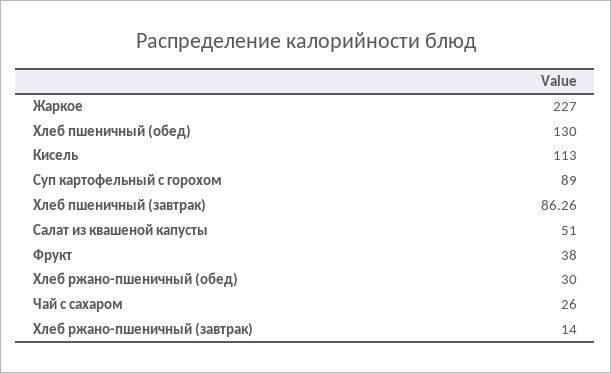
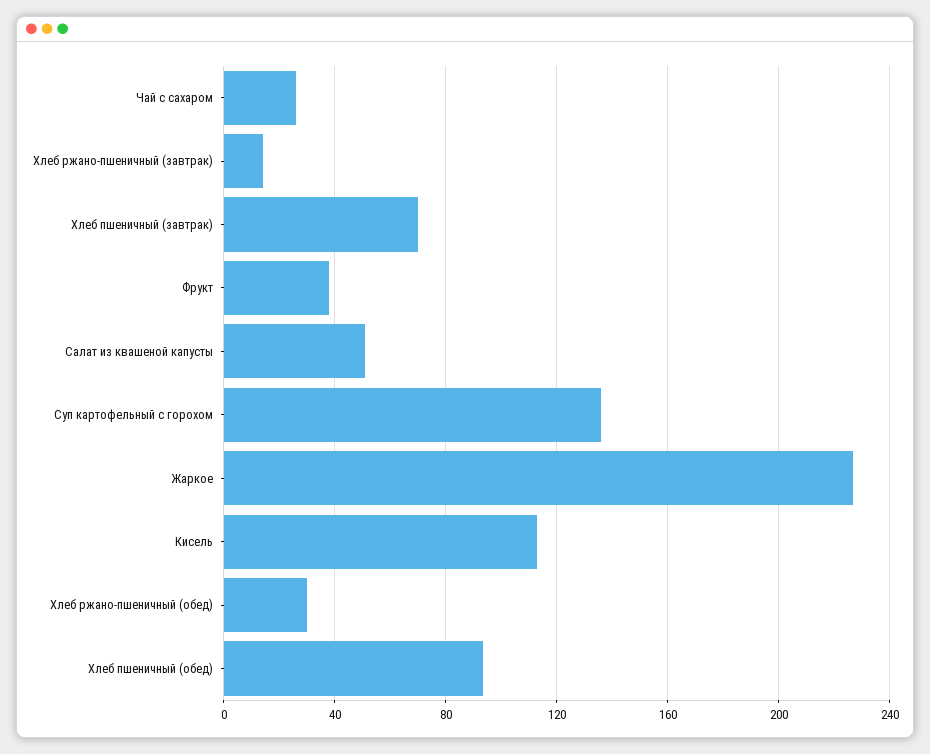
Хлеб пшеничный (обед): 130 -> 95
Суп картофельный с горохом: 89 -> 135
Хлеб пшеничный (завтрак): 86.26 -> 70

